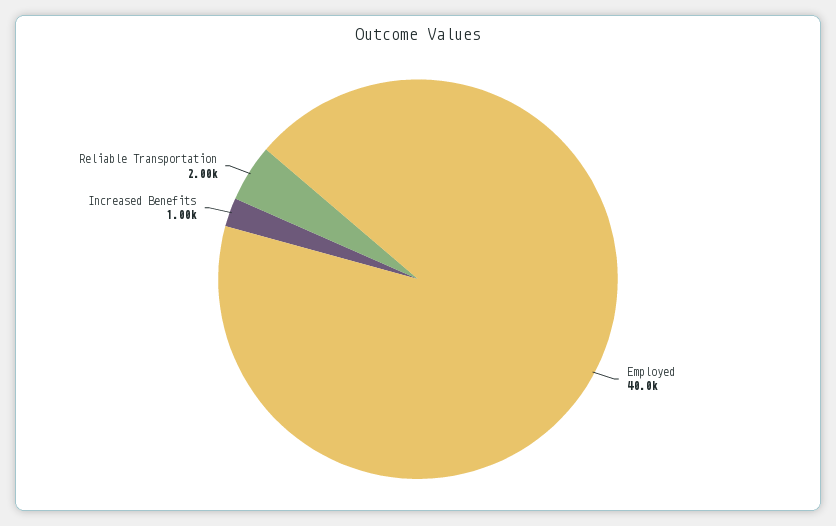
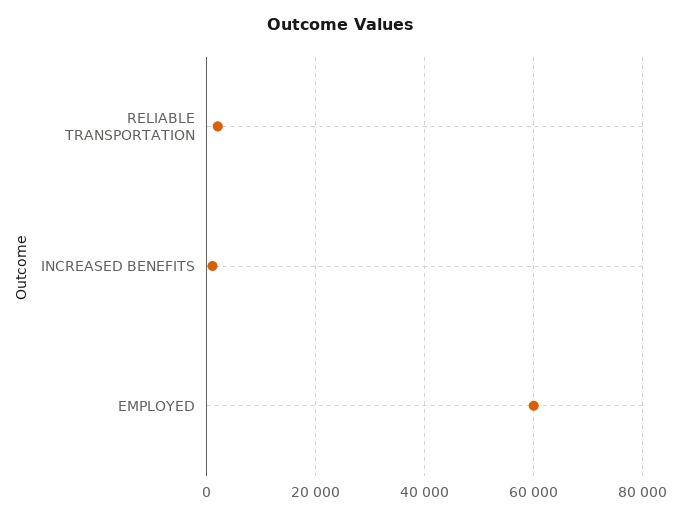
Employed: 40000 -> 60000

